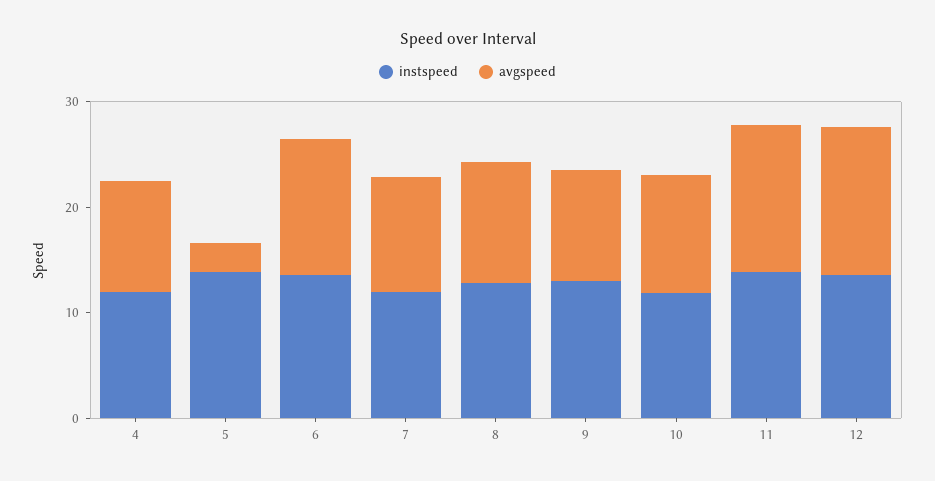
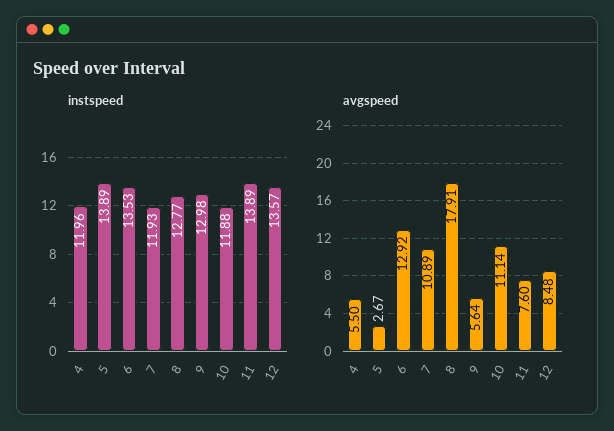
avgspeed, 4: 10 -> 5.5
avgspeed, 8: 12 -> 17.91
avgspeed, 9: 10 -> 5.64
avgspeed, 11: 14 -> 7.6
avgspeed, 12: 14 -> 8.48

